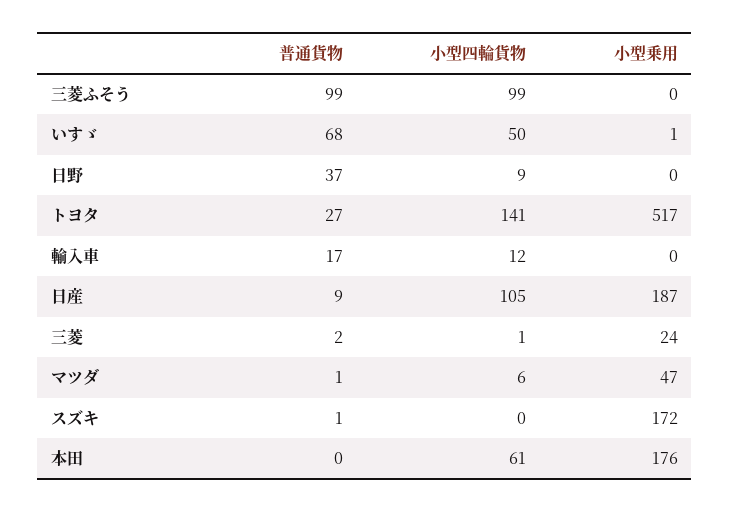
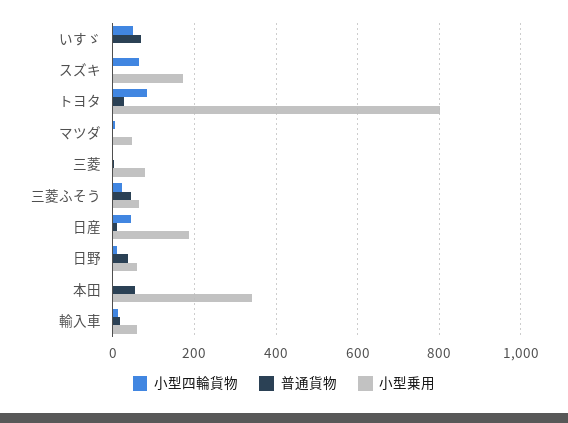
普通貨物, 三菱ふそう: 99 -> 40
小型四輪貨物, 三菱ふそう: 99 -> 20
小型乗用, 三菱ふそう: 0 -> 60
小型乗用, 日野: 0 -> 60
小型四輪貨物, トヨタ: 141 -> 80
小型乗用, トヨタ: 517 -> 800
小型乗用, 輸入車: 0 -> 60
小型四輪貨物, 日産: 105 -> 40
小型乗用, 三菱: 24 -> 80
小型四輪貨物, スズキ: 0 -> 60
普通貨物, 本田: 0 -> 60
小型四輪貨物, 本田: 61 -> 0
小型乗用, 本田: 176 -> 340

